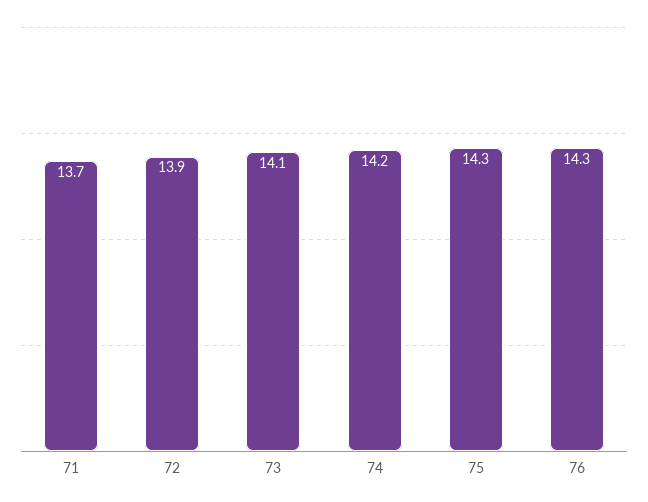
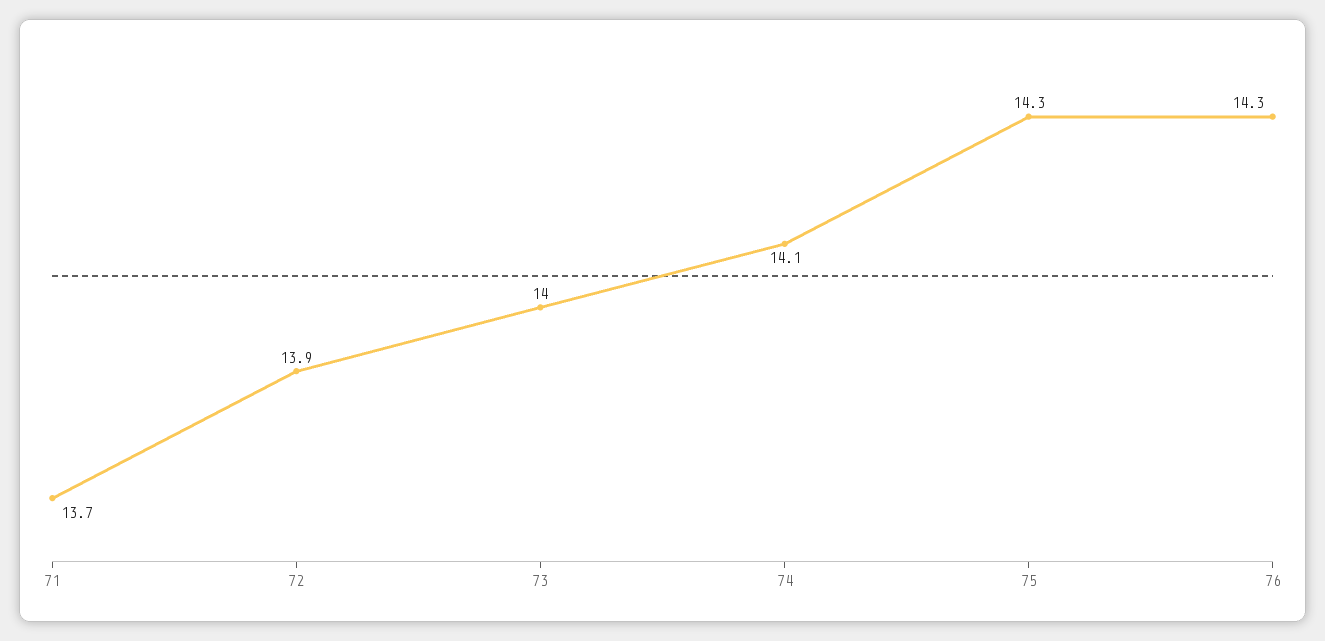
73: 14.1 -> 14
74: 14.2 -> 14.1

